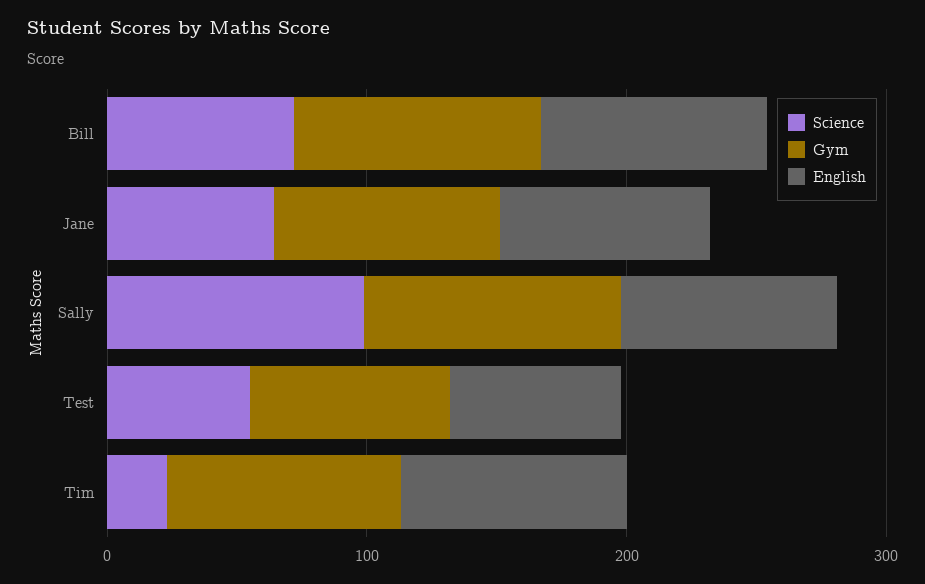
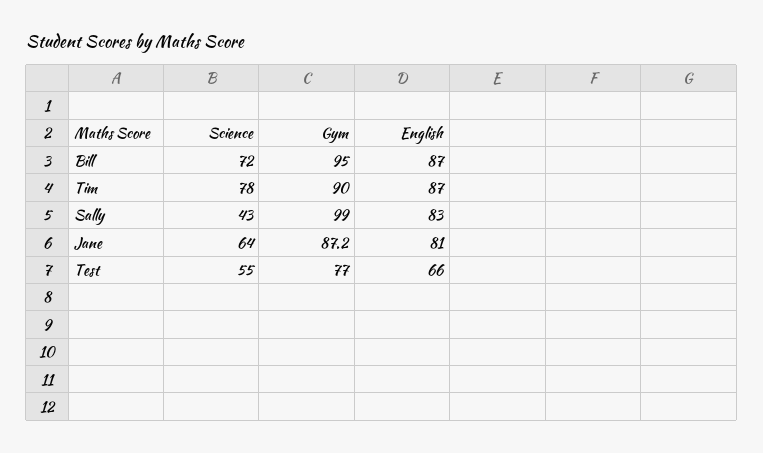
Science, Sally: 100 -> 43
Science, Tim: 20 -> 78

